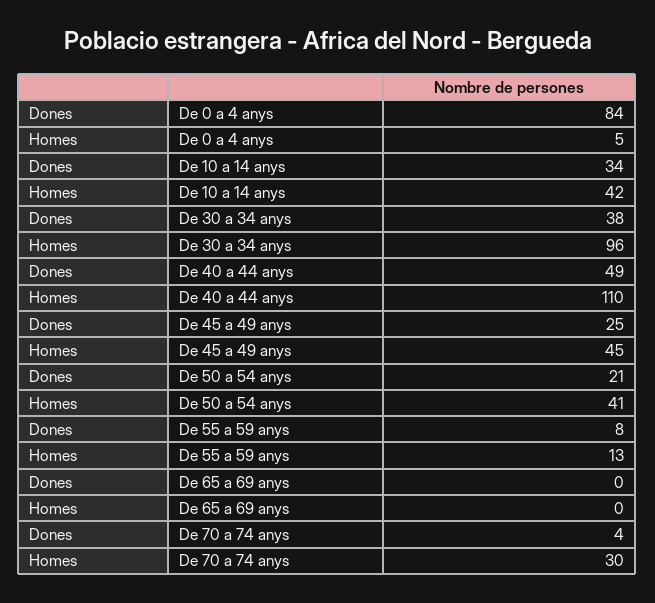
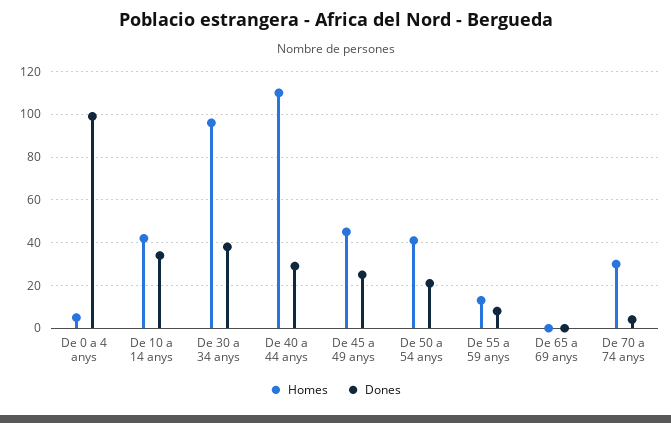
Dones, De 0 a 4 anys: 84 -> 100
Dones, De 40 a 44 anys: 49 -> 30

